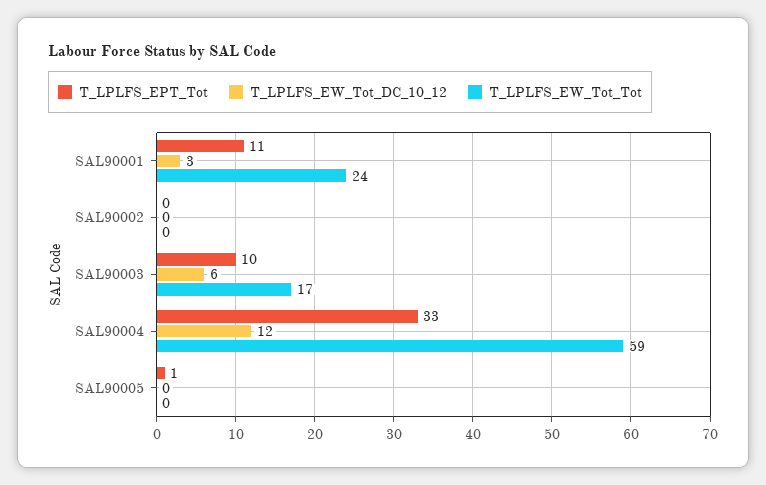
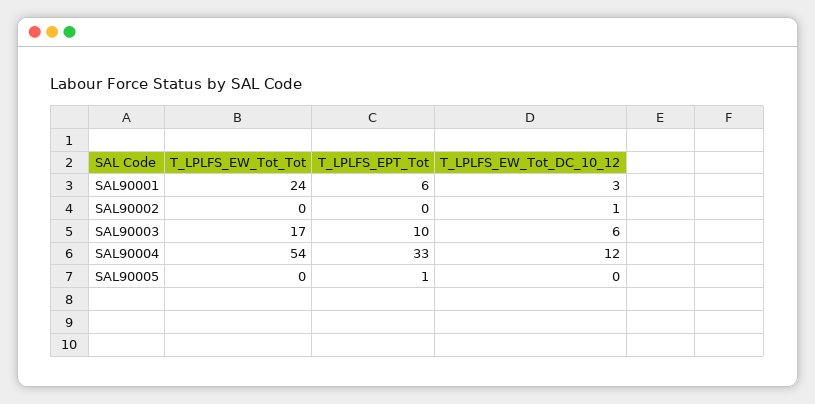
T_LPLFS_EPT_Tot, SAL90001: 11 -> 6
T_LPLFS_EW_Tot_DC_10_12, SAL90002: 0 -> 1
T_LPLFS_EW_Tot_Tot, SAL90004: 59 -> 54

